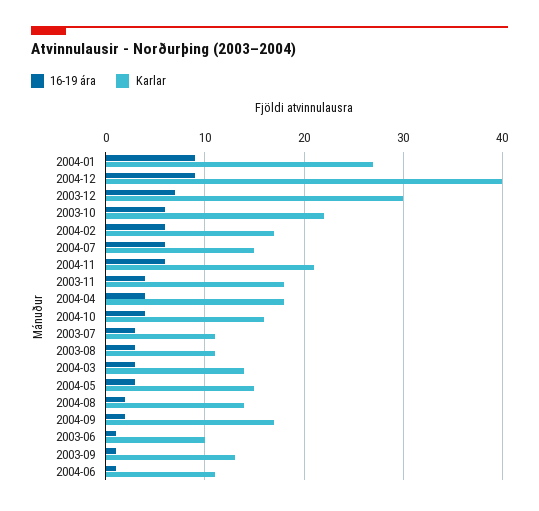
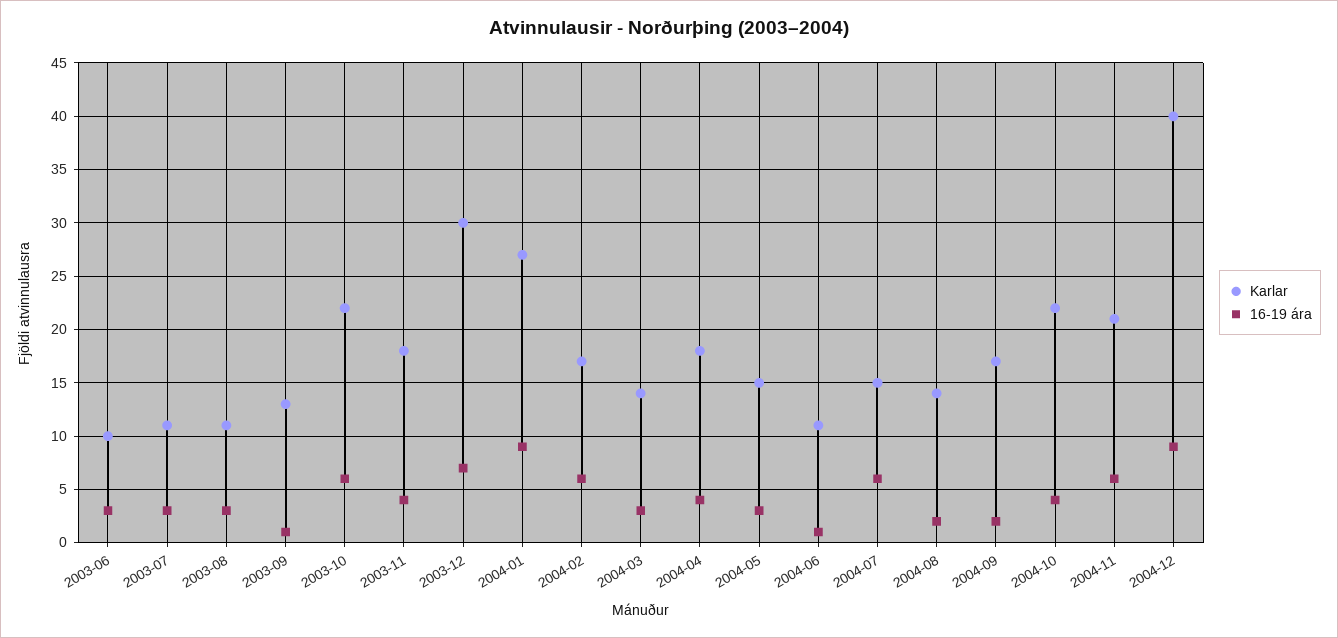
Karlar, 2004-10: 16 -> 22
16-19 ára, 2003-06: 1 -> 3

